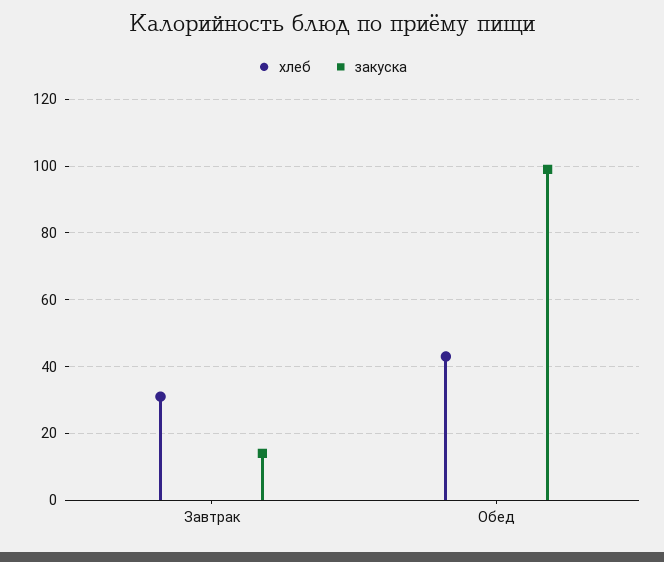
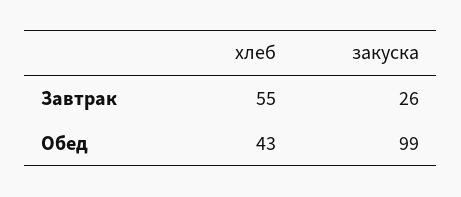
хлеб, Завтрак: 30 -> 55
закуска, Завтрак: 15 -> 26

